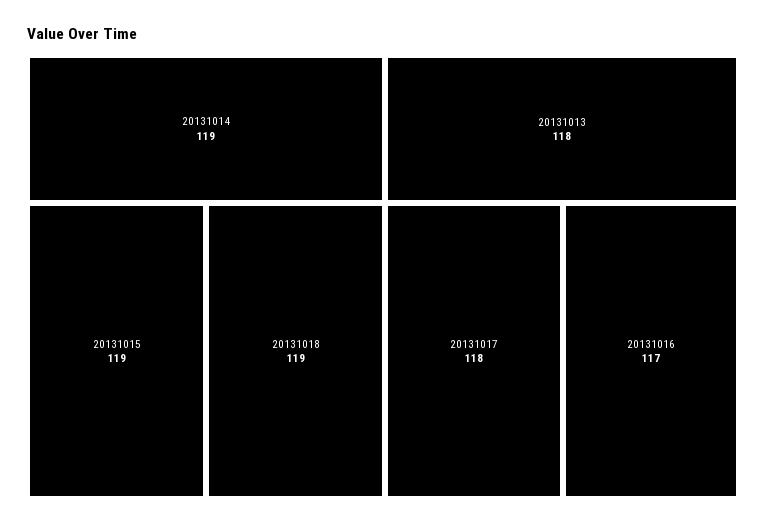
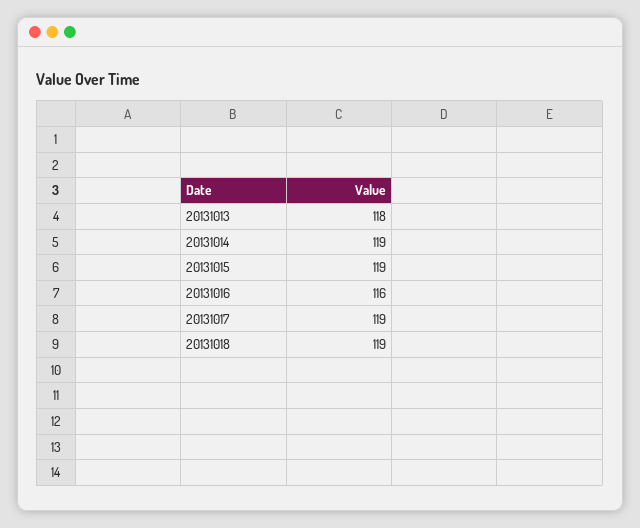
20131017: 118 -> 119
20131016: 117 -> 116

